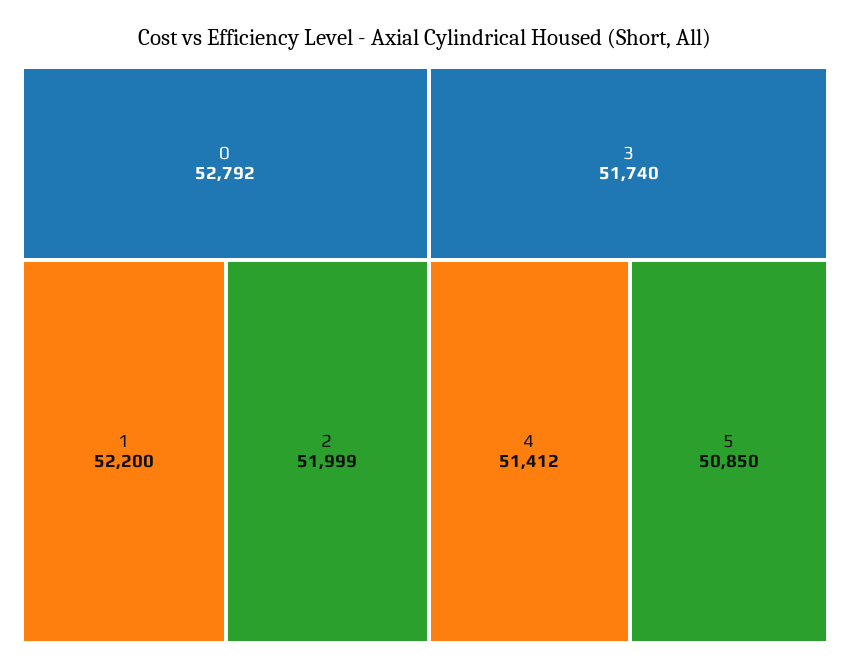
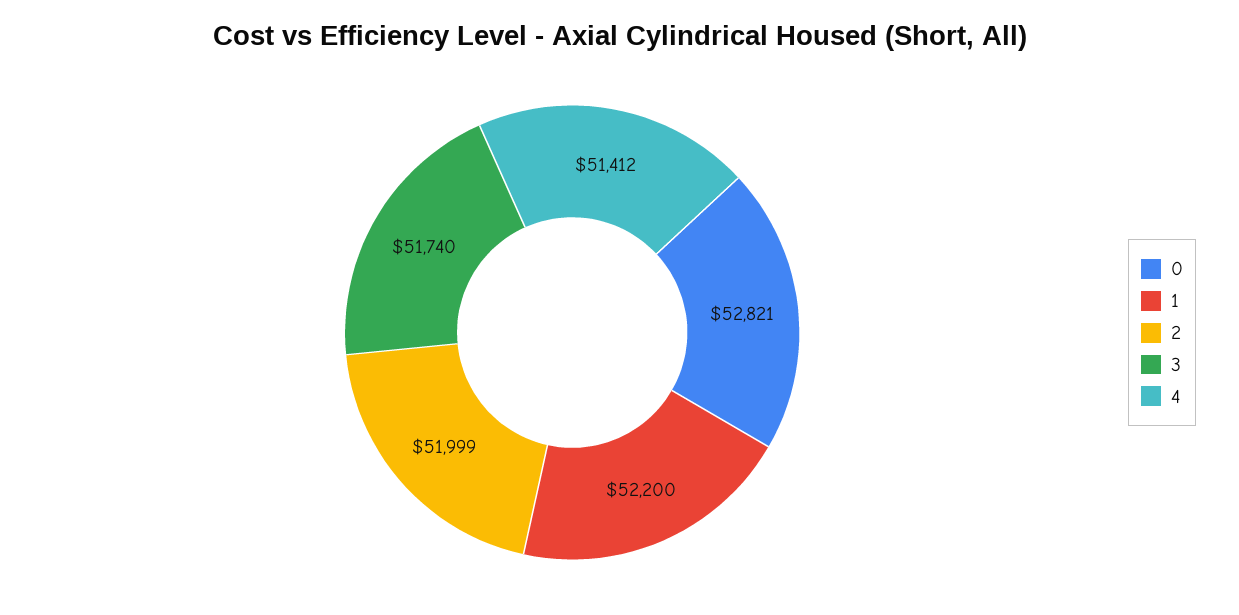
0: 52792 -> 52821
5: 50850 -> none

